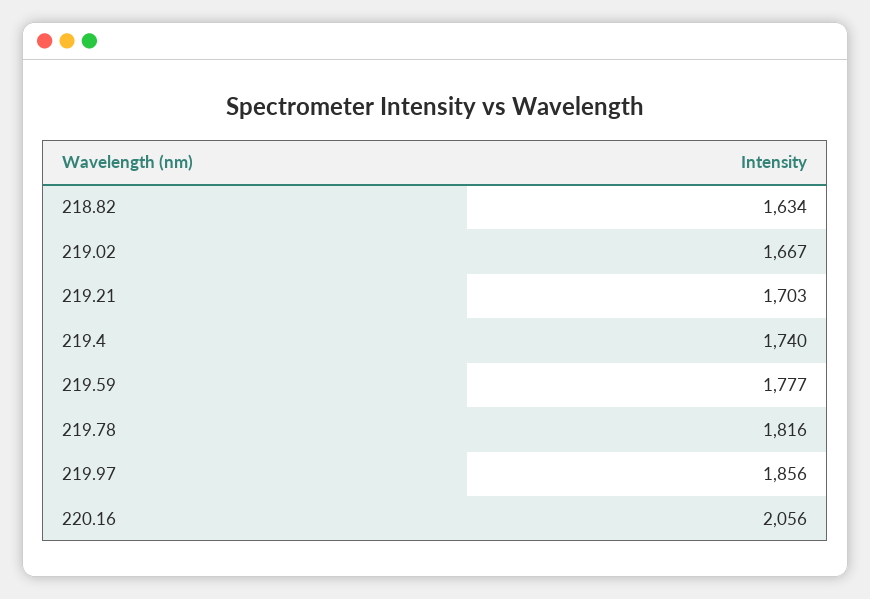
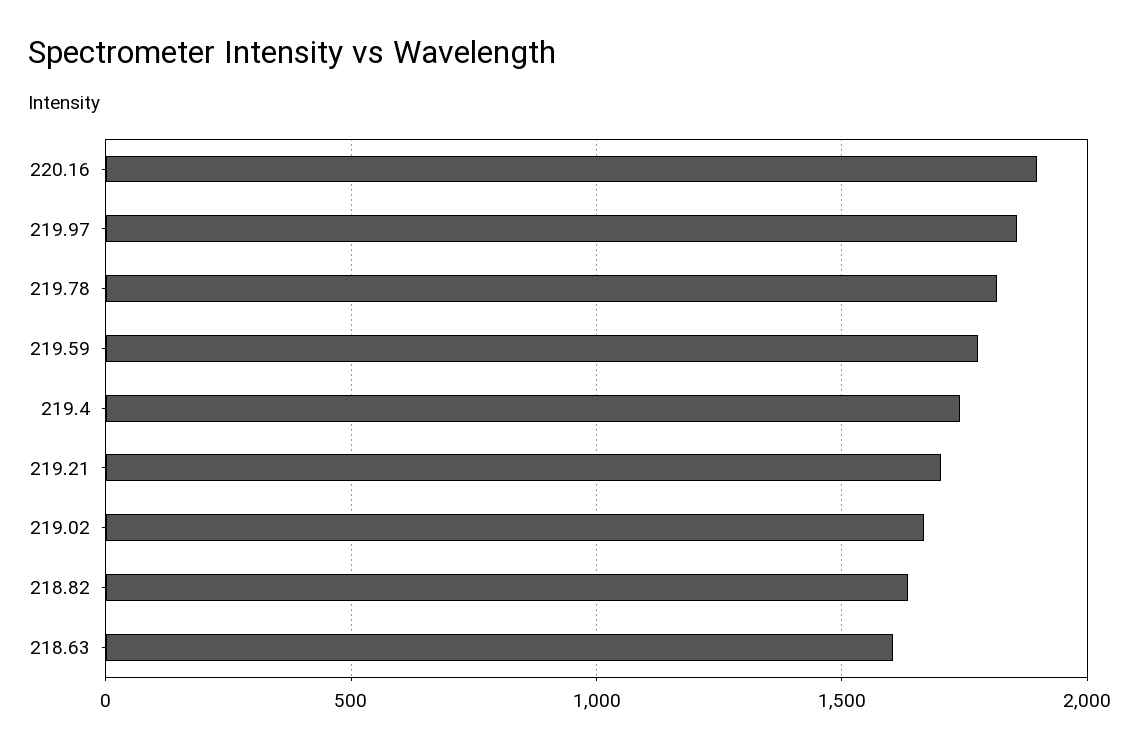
220.16: 2056 -> 1900
218.63: none -> 1600

